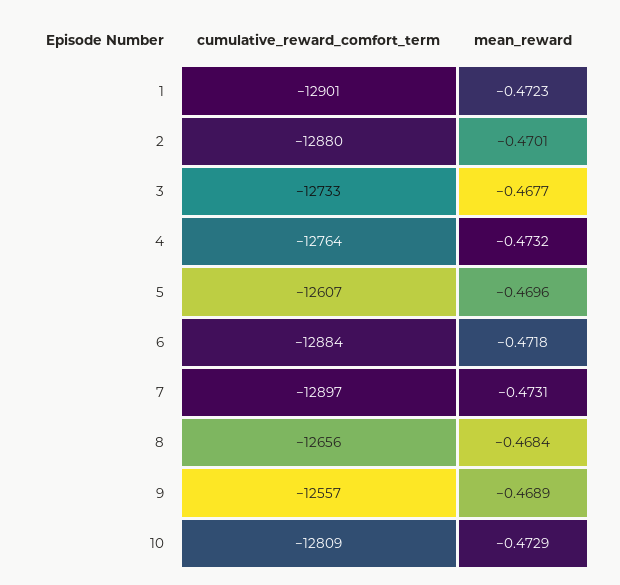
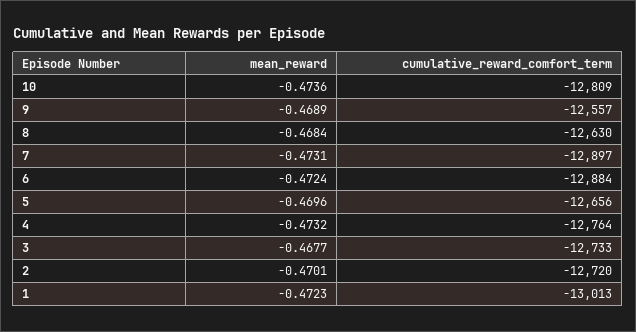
cumulative_reward_comfort_term, 1: -12901 -> -13013
cumulative_reward_comfort_term, 2: -12880 -> -12720
cumulative_reward_comfort_term, 5: -12607 -> -12656
mean_reward, 6: -0.4718 -> -0.4724
cumulative_reward_comfort_term, 8: -12656 -> -12630
mean_reward, 10: -0.4729 -> -0.4736

